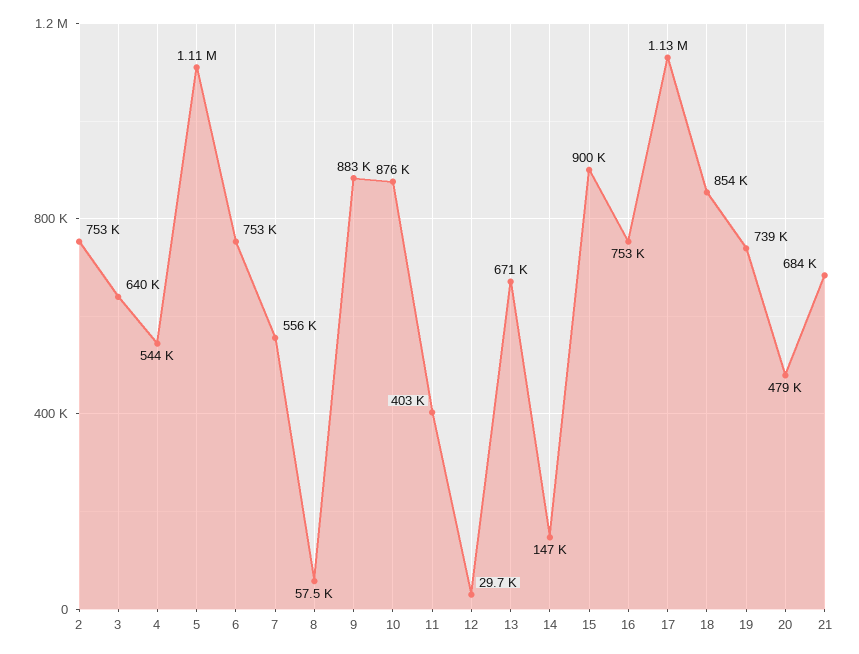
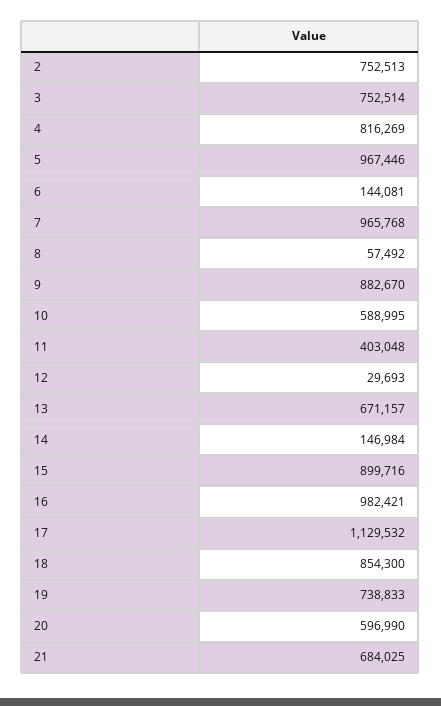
3: 640000 -> 752514
4: 544000 -> 816269
5: 1110000 -> 967446
6: 753000 -> 144081
7: 556000 -> 965768
10: 876000 -> 588995
16: 753000 -> 982421
20: 479000 -> 596990

